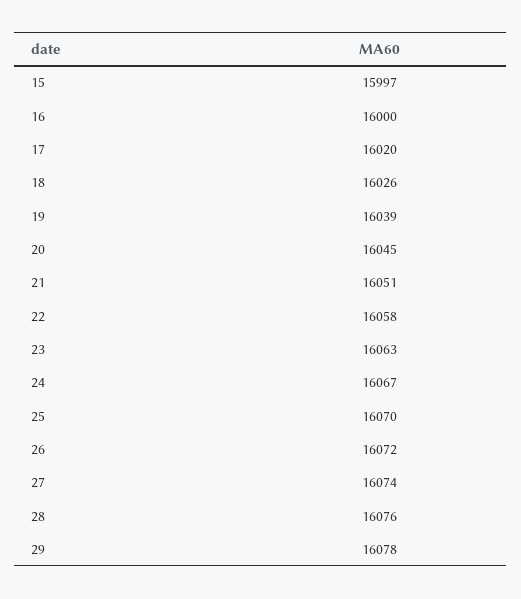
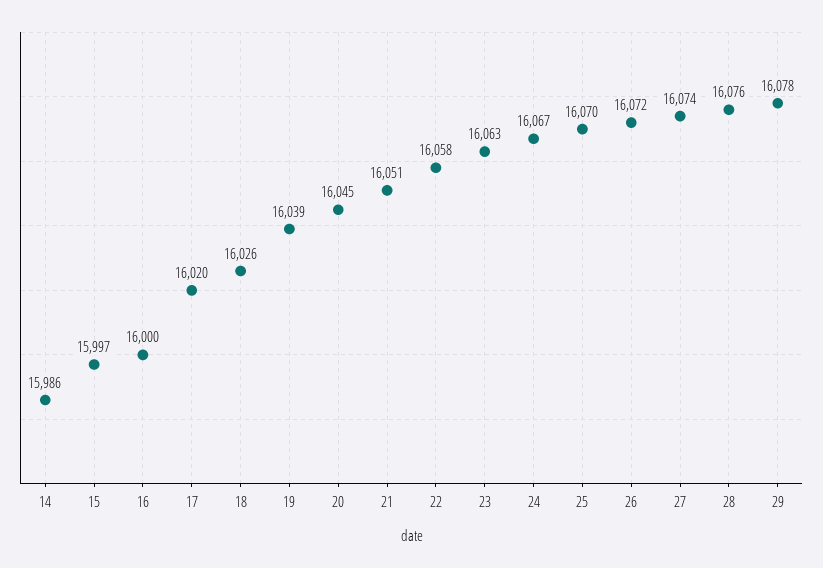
14: none -> 15986

